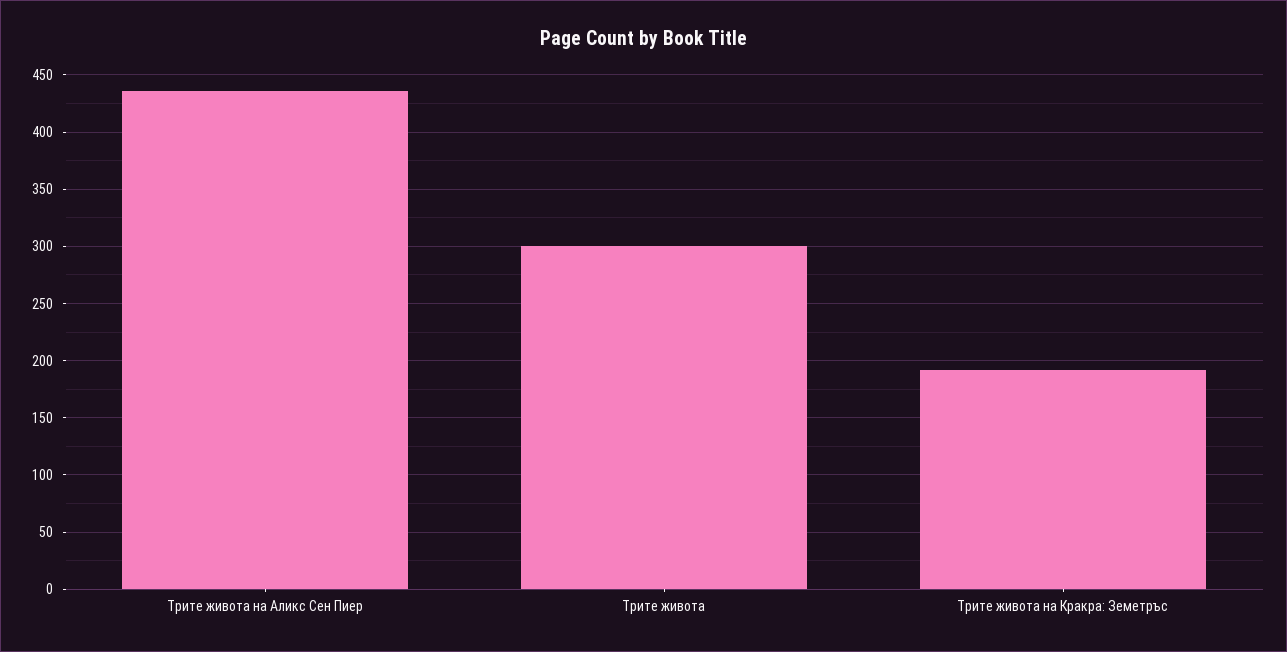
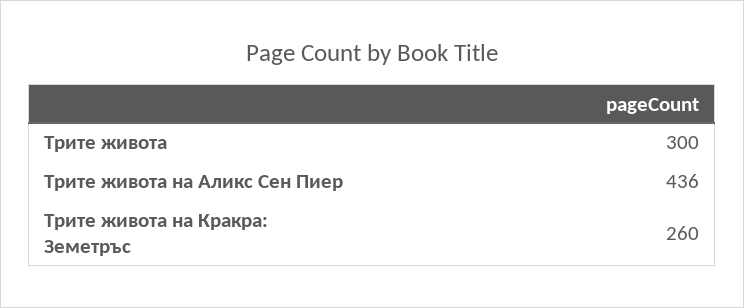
Трите живота на Кракра: Земетръс: 190 -> 260

